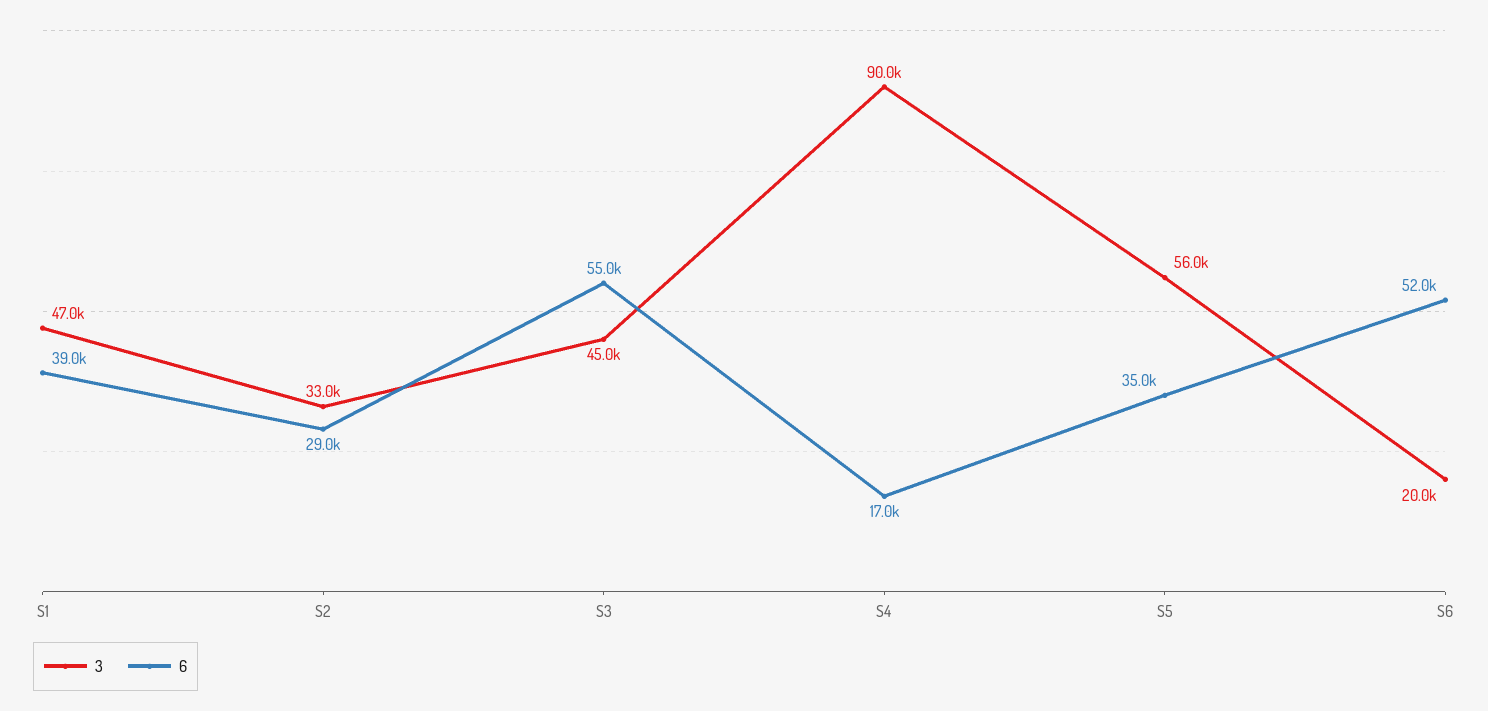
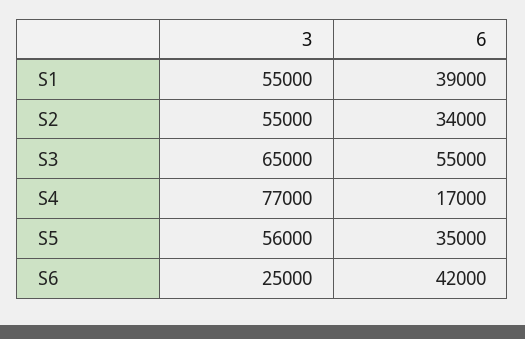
3, S1: 47000 -> 55000
3, S2: 33000 -> 55000
6, S2: 29000 -> 34000
3, S3: 45000 -> 65000
3, S4: 90000 -> 77000
3, S6: 20000 -> 25000
6, S6: 52000 -> 42000

